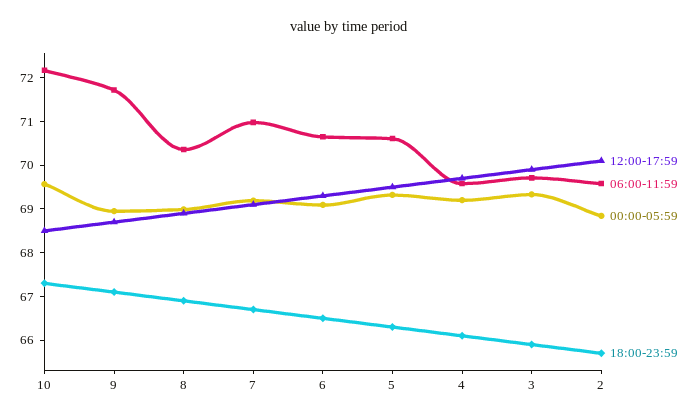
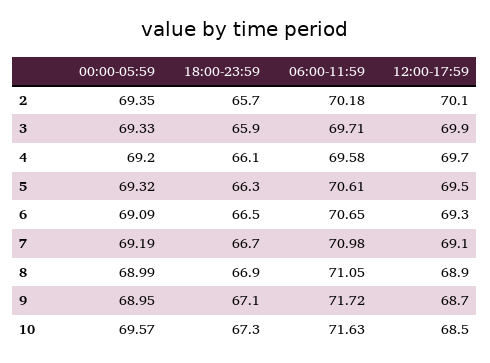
06:00-11:59, 10: 72.2 -> 71.63
06:00-11:59, 8: 70.4 -> 71.05
06:00-11:59, 2: 69.6 -> 70.18
00:00-05:59, 2: 68.8 -> 69.35

